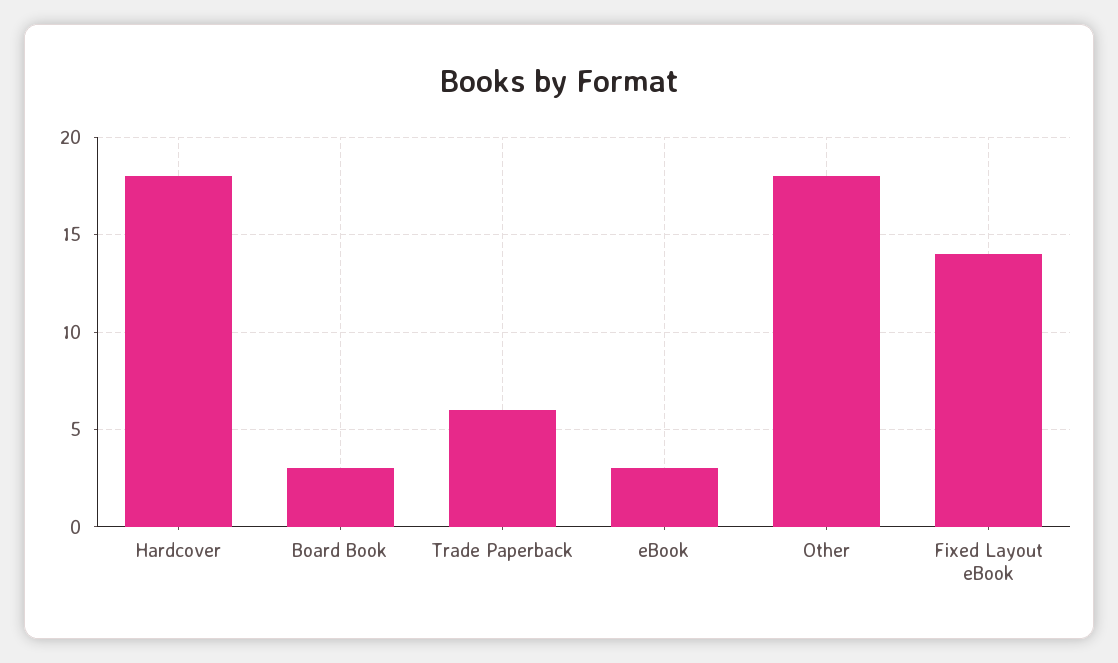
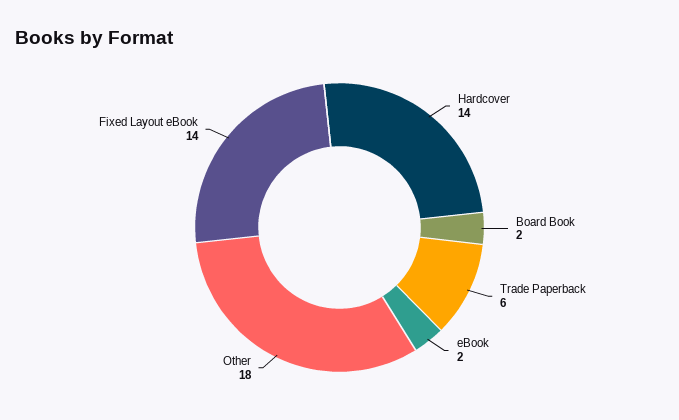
Hardcover: 18 -> 14
Board Book: 3 -> 2
eBook: 3 -> 2

